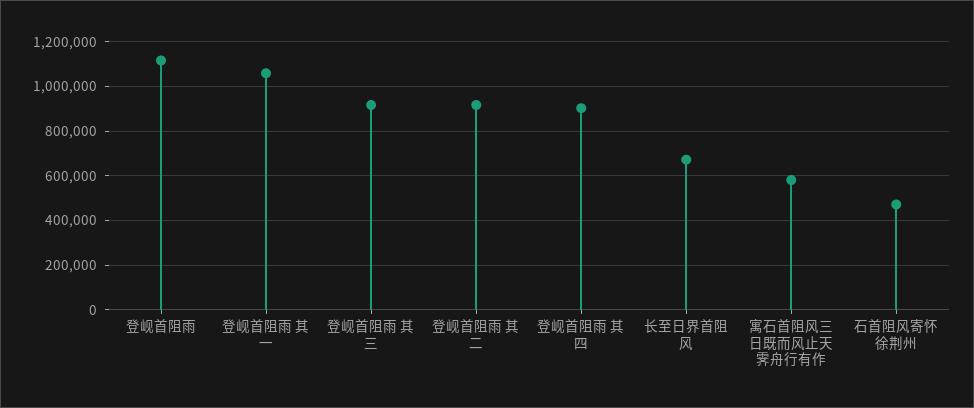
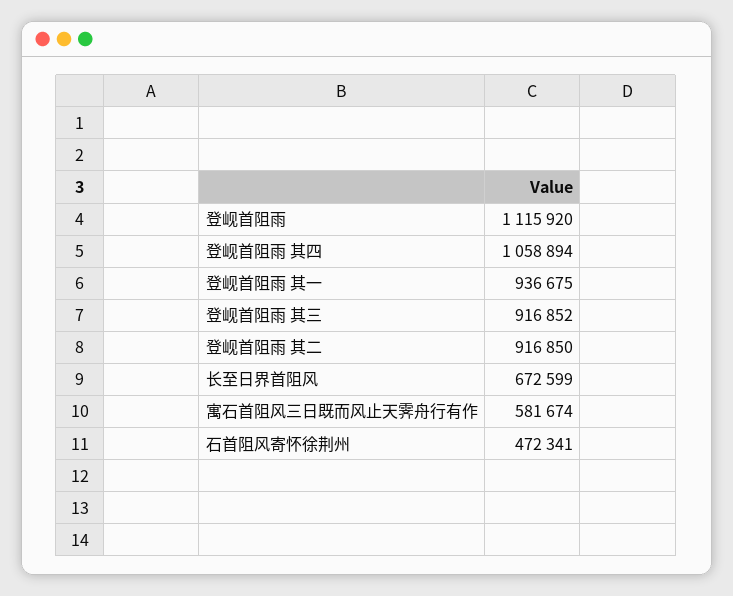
登岘首阻雨 其一: 1050000 -> 936675
登岘首阻雨 其四: 900000 -> 1058894

